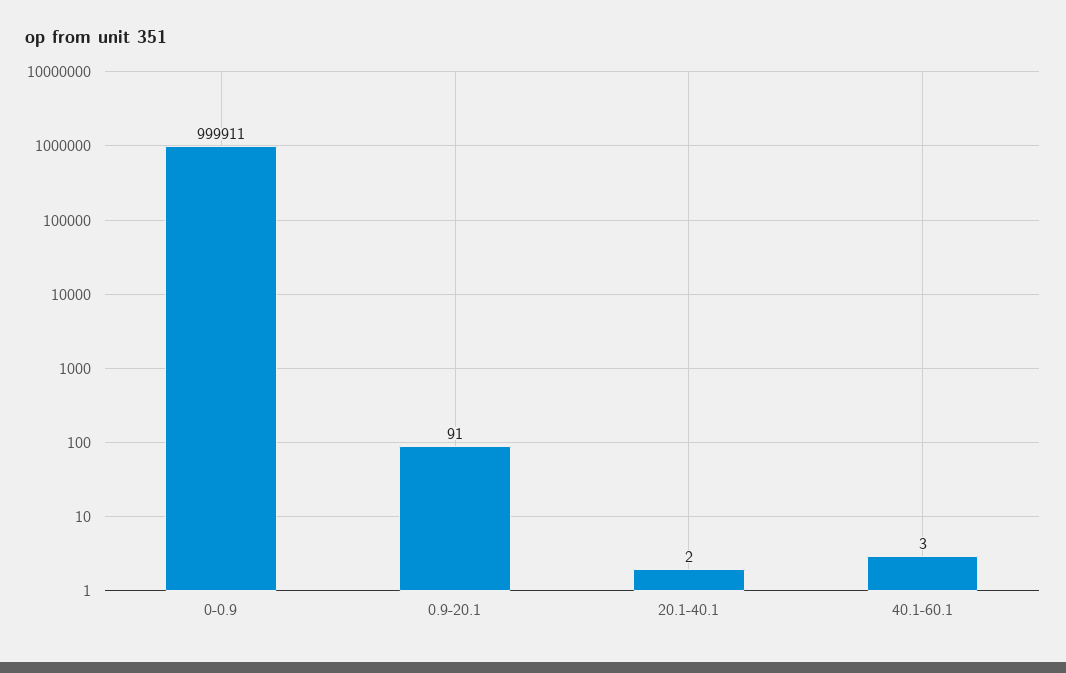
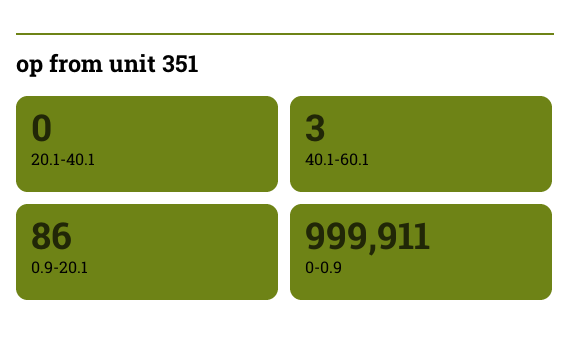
0.9-20.1: 91 -> 86
20.1-40.1: 2 -> 0

